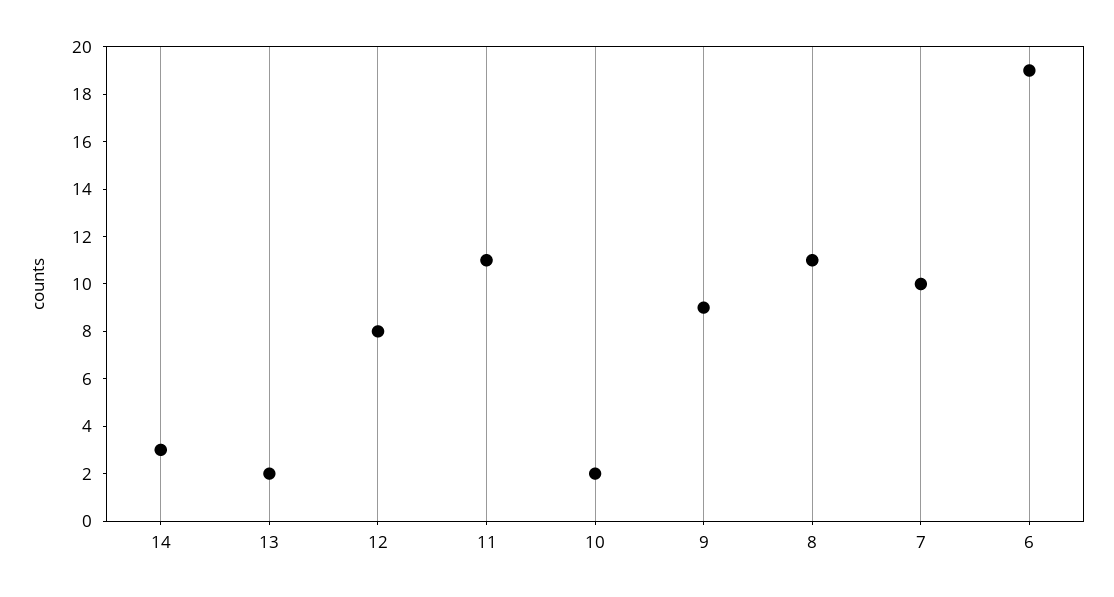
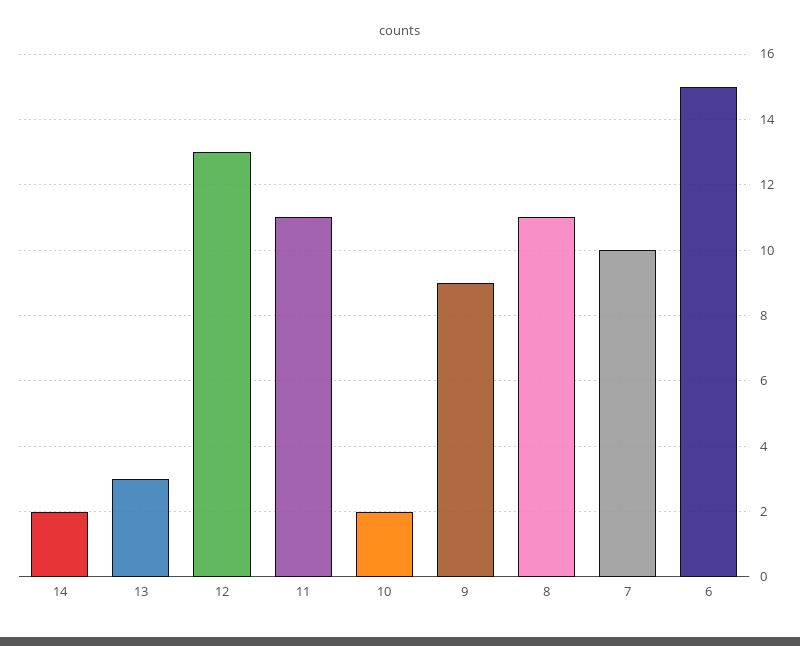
14: 3 -> 2
13: 2 -> 3
12: 8 -> 13
6: 19 -> 15

